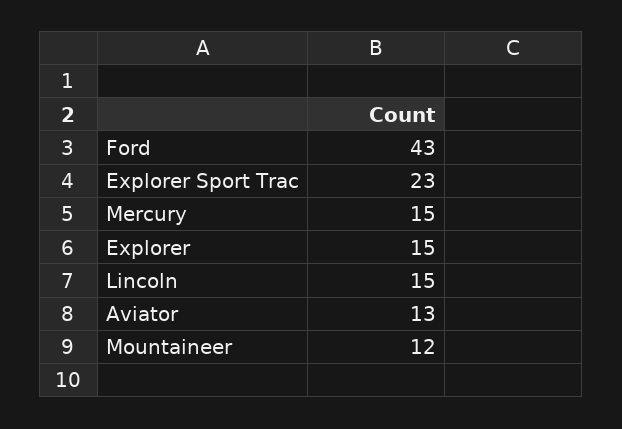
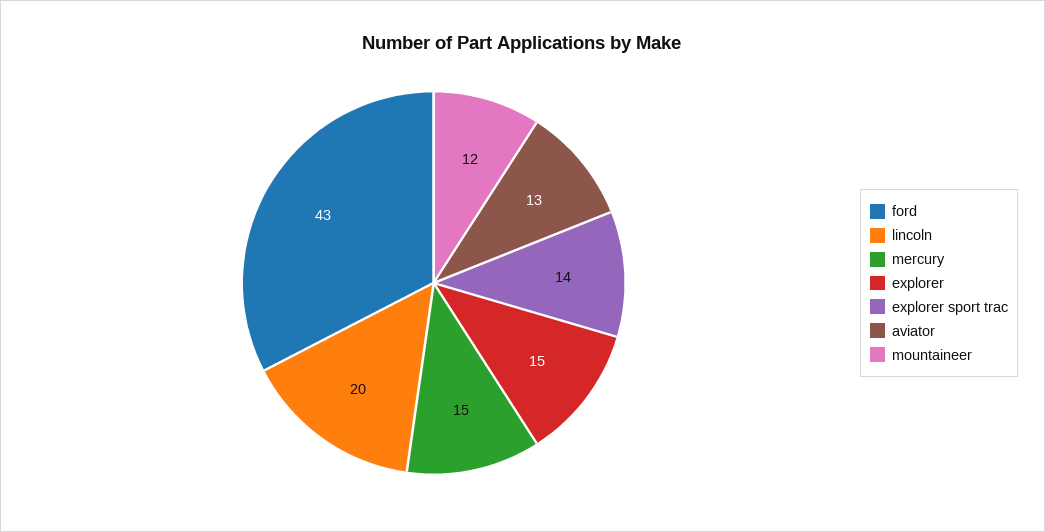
Explorer Sport Trac: 23 -> 14
Lincoln: 15 -> 20

